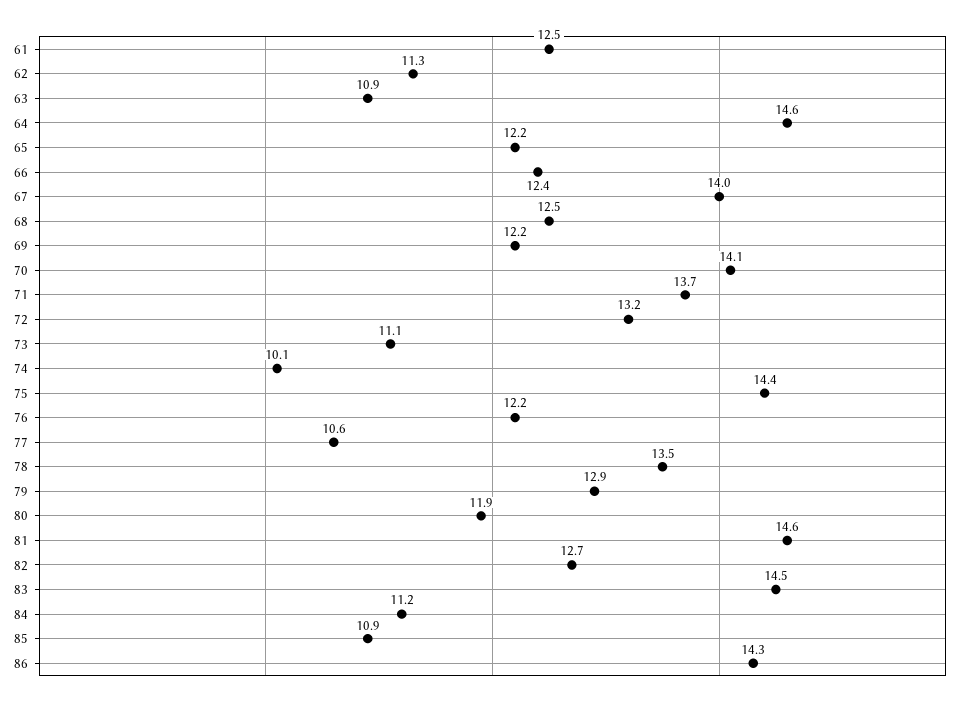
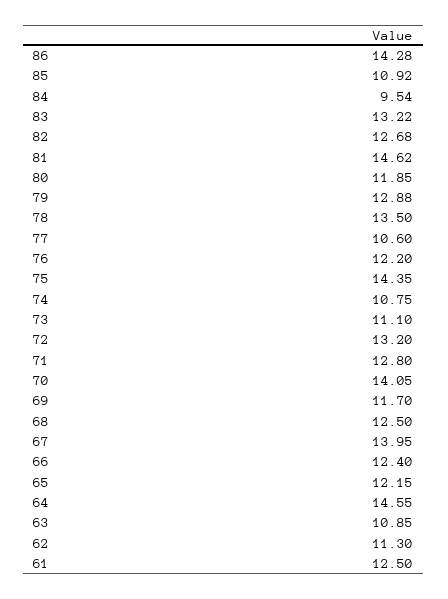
69: 12.2 -> 11.7
71: 13.7 -> 12.8
74: 10.1 -> 10.75
83: 14.5 -> 13.22
84: 11.2 -> 9.54

